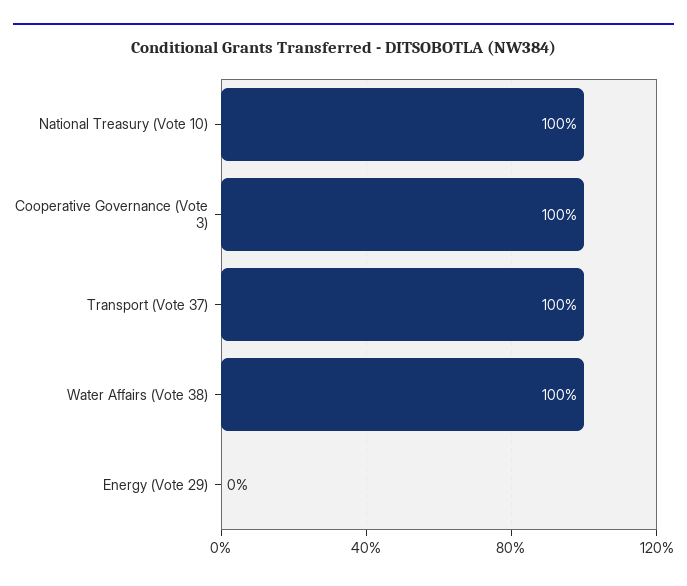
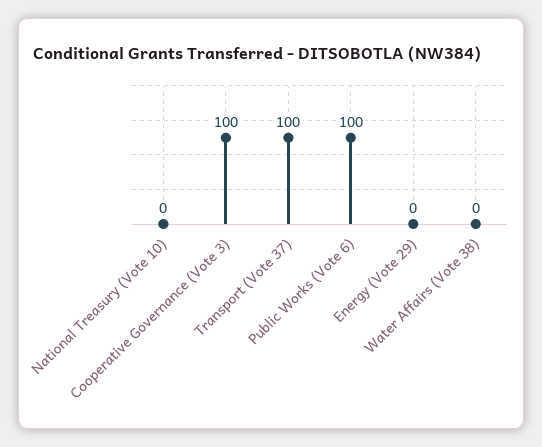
National Treasury (Vote 10): 100 -> 0
Water Affairs (Vote 38): 100 -> 0
Public Works (Vote 6): none -> 100

